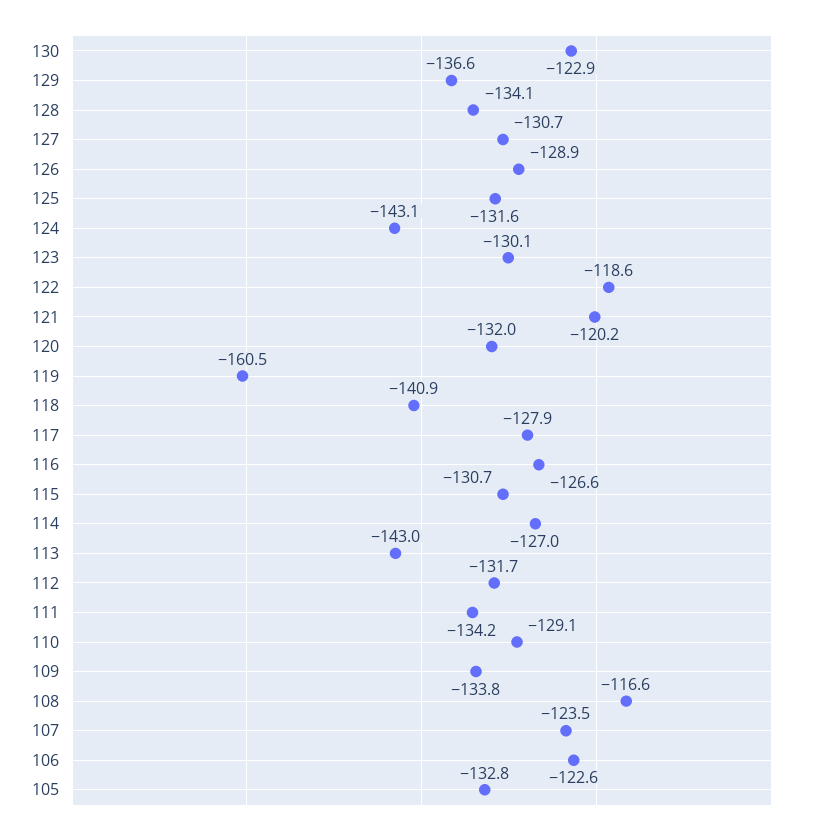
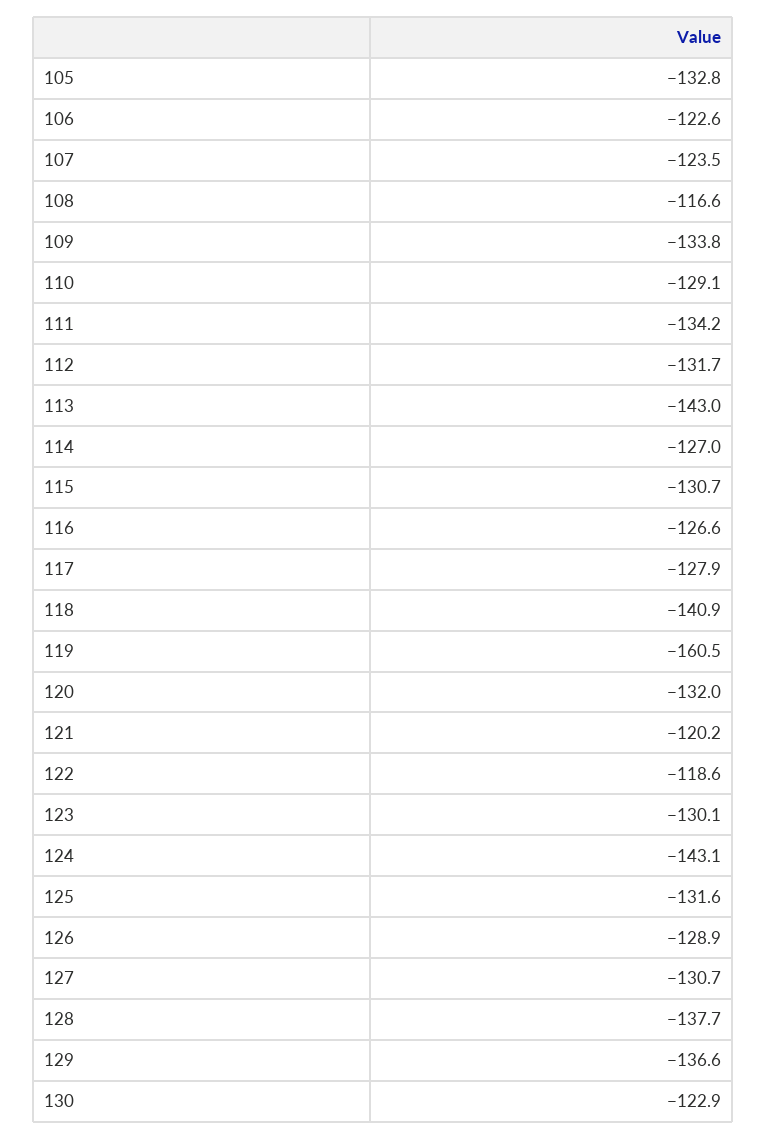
128: -134.1 -> -137.7

